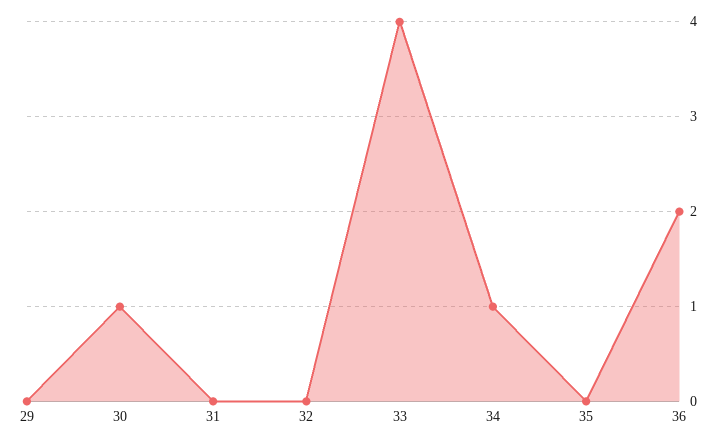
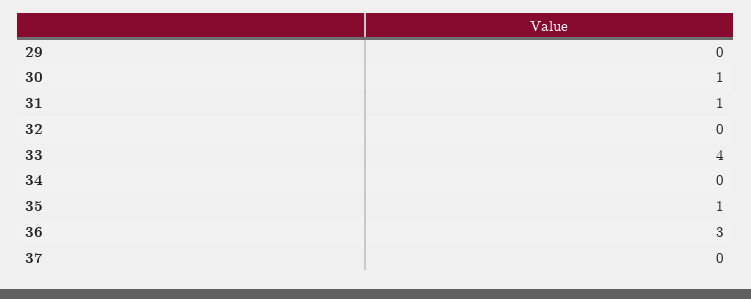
31: 0 -> 1
34: 1 -> 0
35: 0 -> 1
36: 2 -> 3
37: none -> 0

